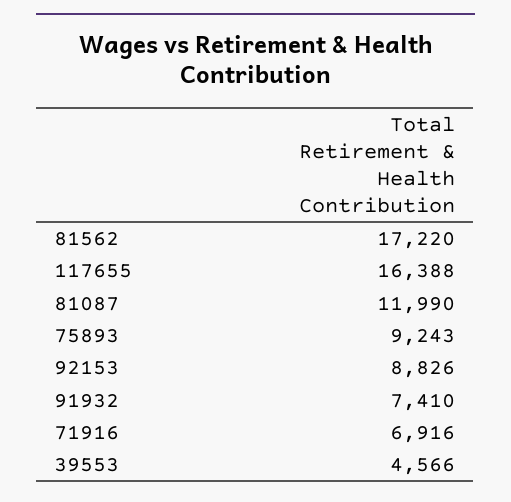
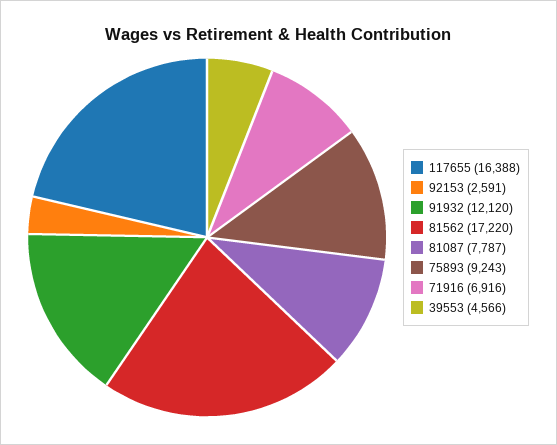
81087: 11990 -> 7787
92153: 8826 -> 2591
91932: 7410 -> 12120

